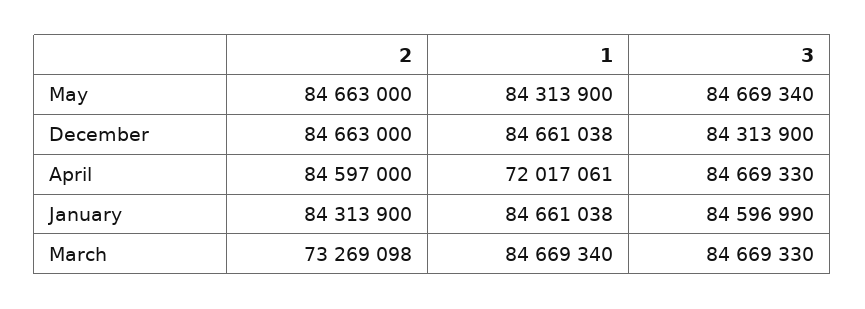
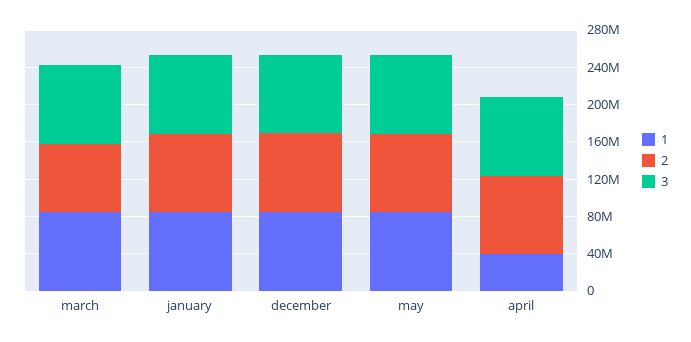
1, April: 72017061 -> 40000000

